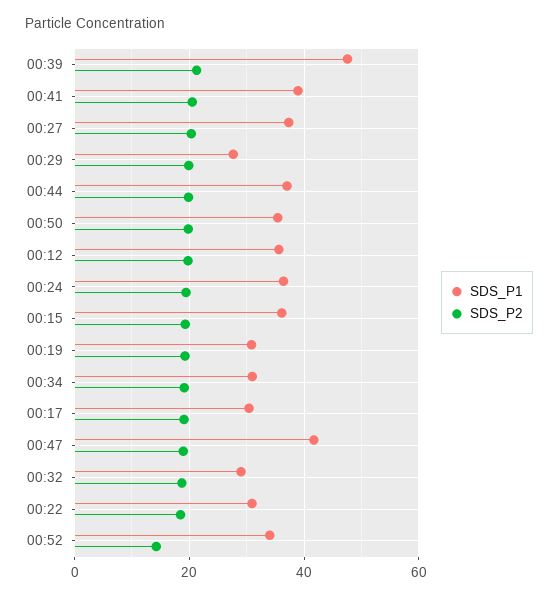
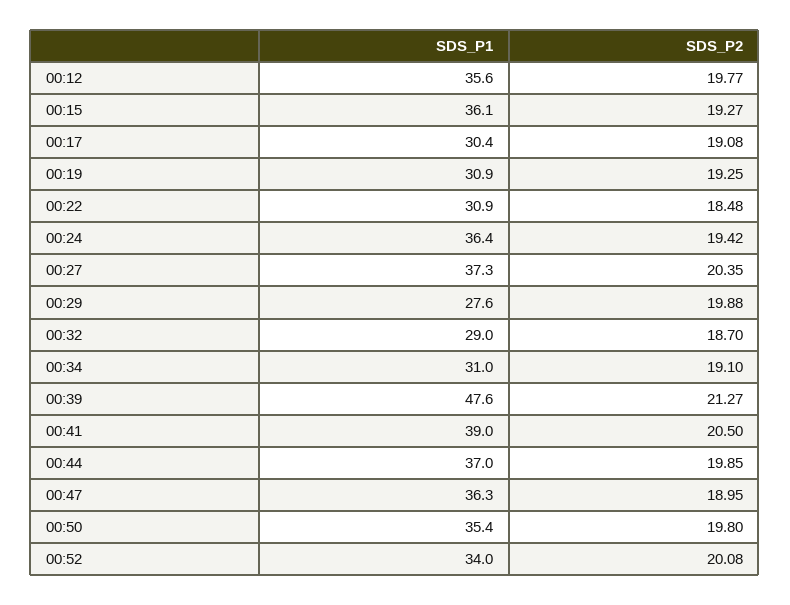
SDS_P1, 00:47: 42 -> 36.3
SDS_P2, 00:52: 14 -> 20.08

